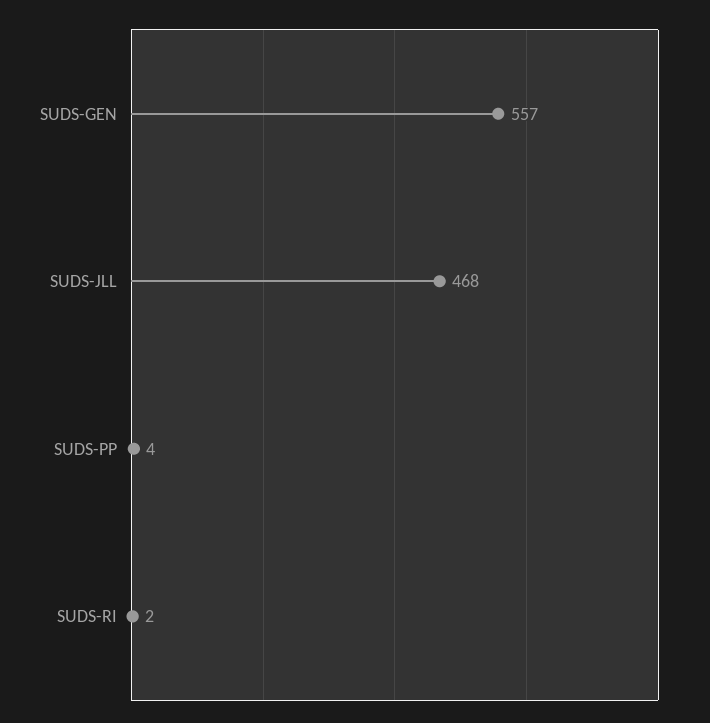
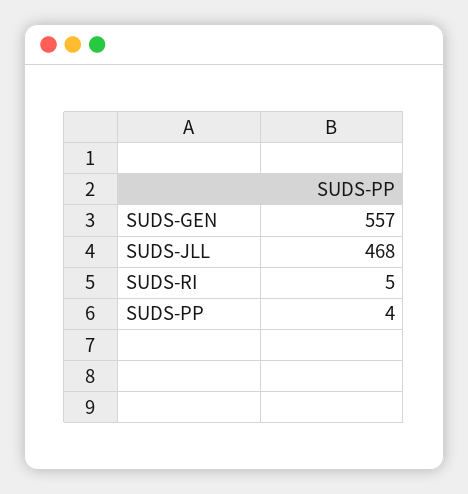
SUDS-RI: 2 -> 5

